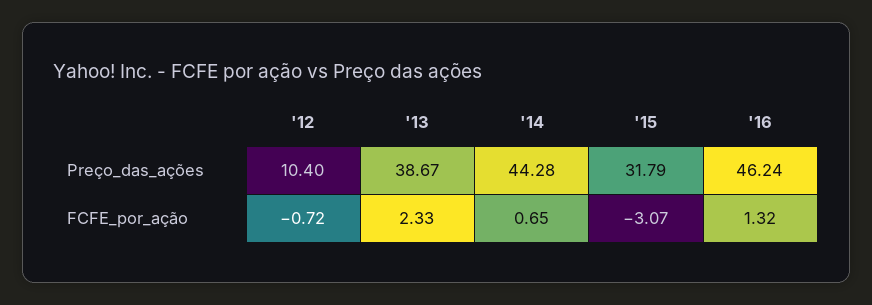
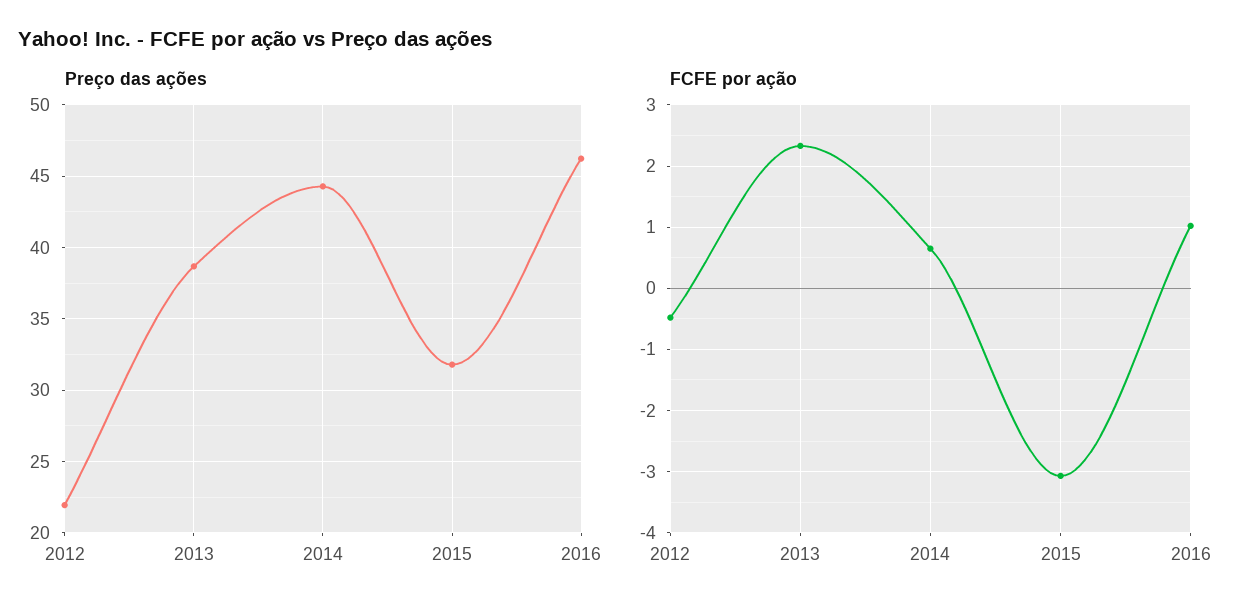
Preço_das_ações, '12: 10.4 -> 22
FCFE_por_ação, '12: -0.72 -> -0.5
FCFE_por_ação, '16: 1.32 -> 1

